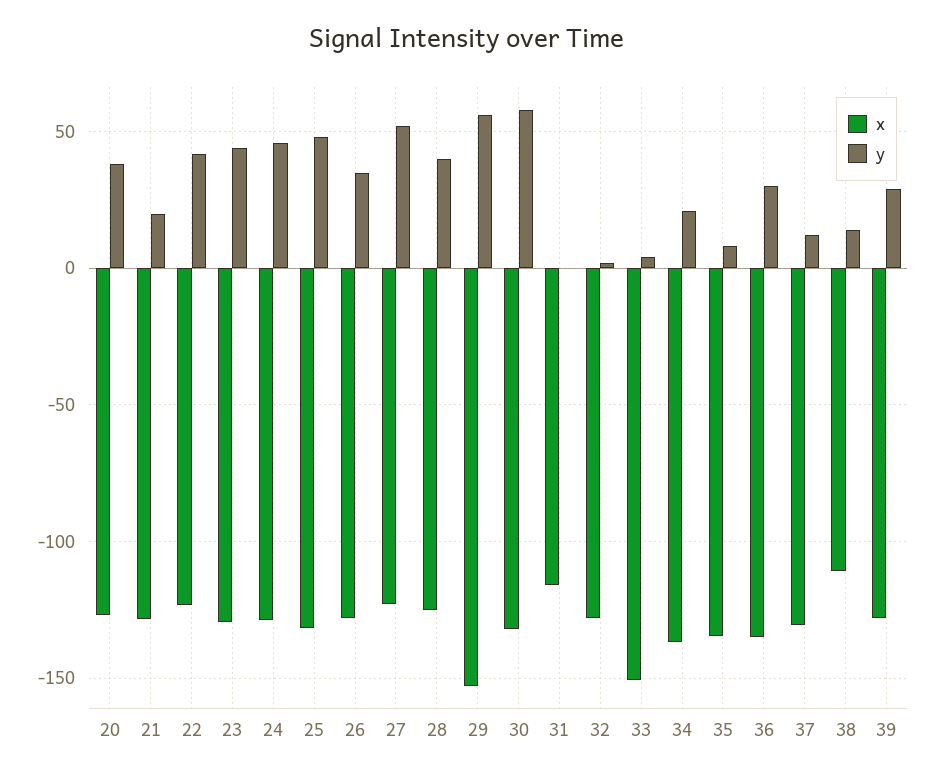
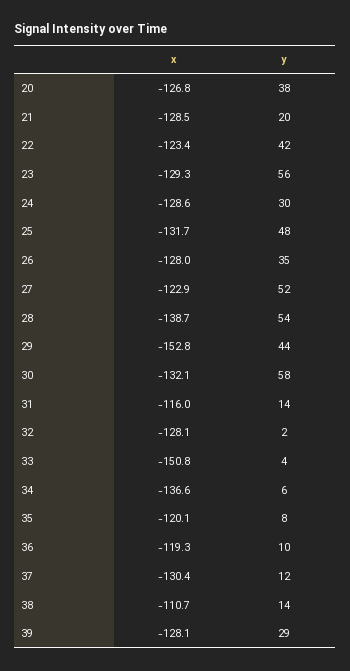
y, 23: 45 -> 56
y, 24: 45 -> 30
x, 28: -125 -> -138.7
y, 28: 40 -> 54
y, 29: 55 -> 44
y, 31: 0 -> 14
y, 34: 20 -> 6
x, 35: -135 -> -120.1
x, 36: -135 -> -119.3
y, 36: 30 -> 10

